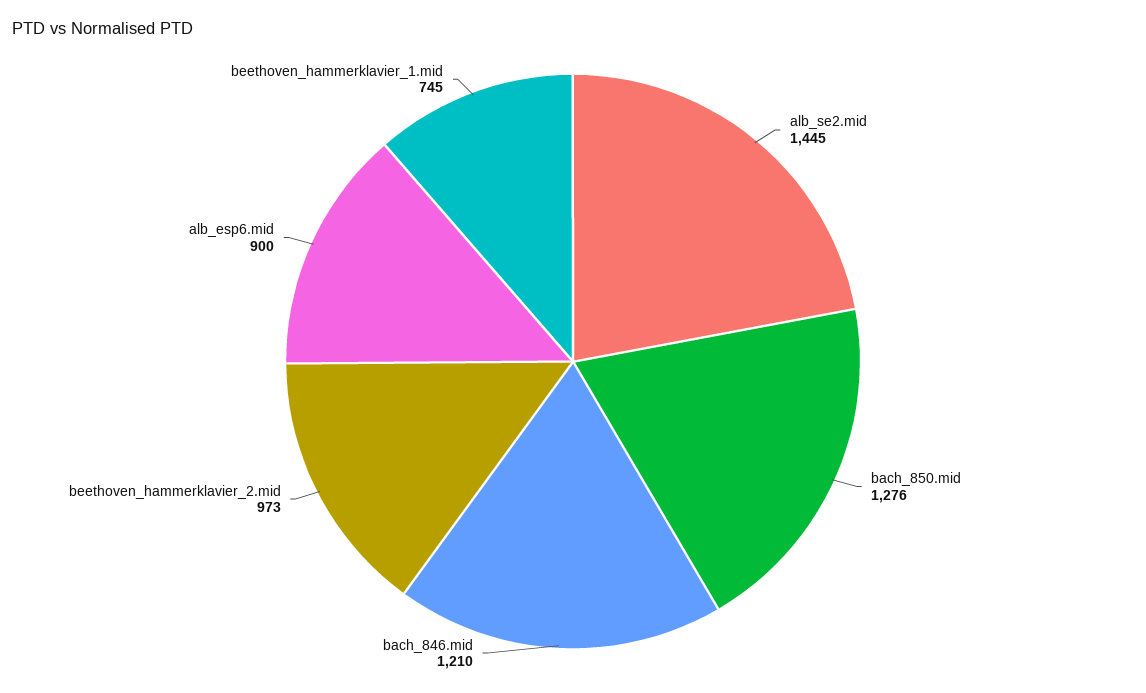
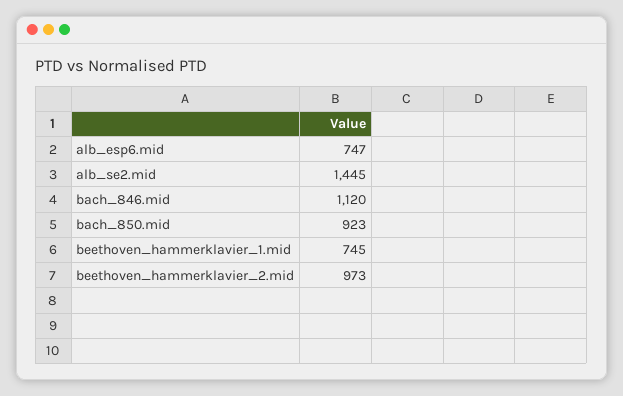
bach_850.mid: 1276 -> 923
bach_846.mid: 1210 -> 1120
alb_esp6.mid: 900 -> 747

